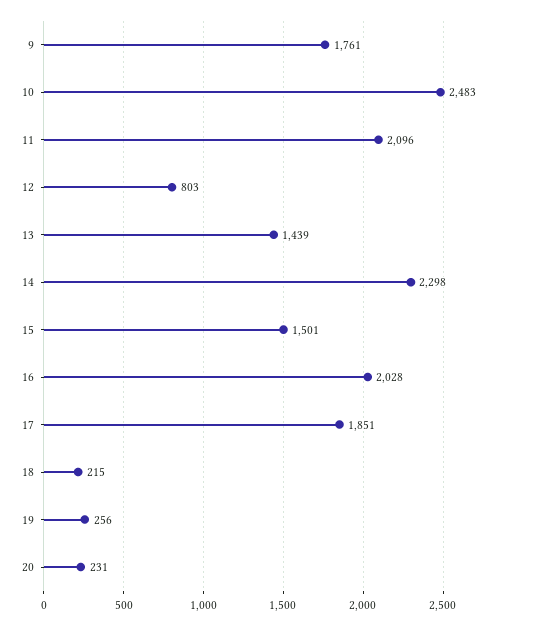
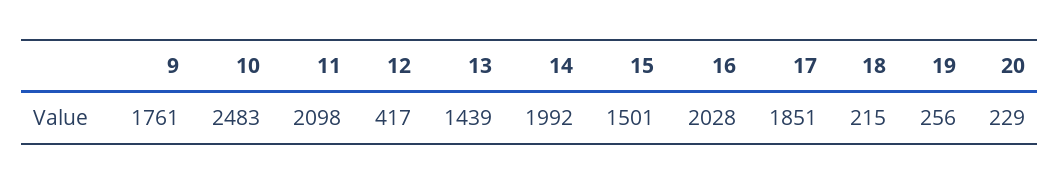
11: 2096 -> 2098
12: 803 -> 417
14: 2298 -> 1992
20: 231 -> 229

